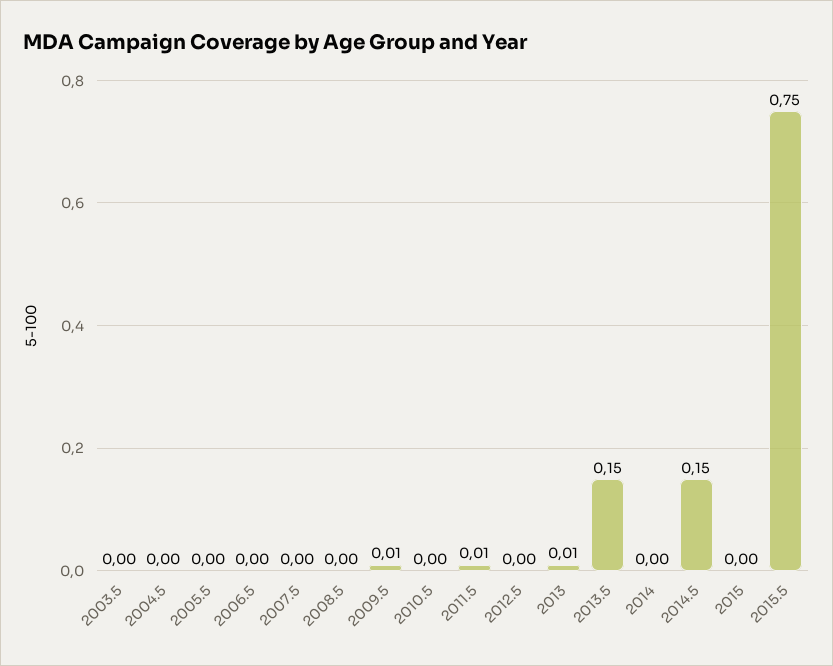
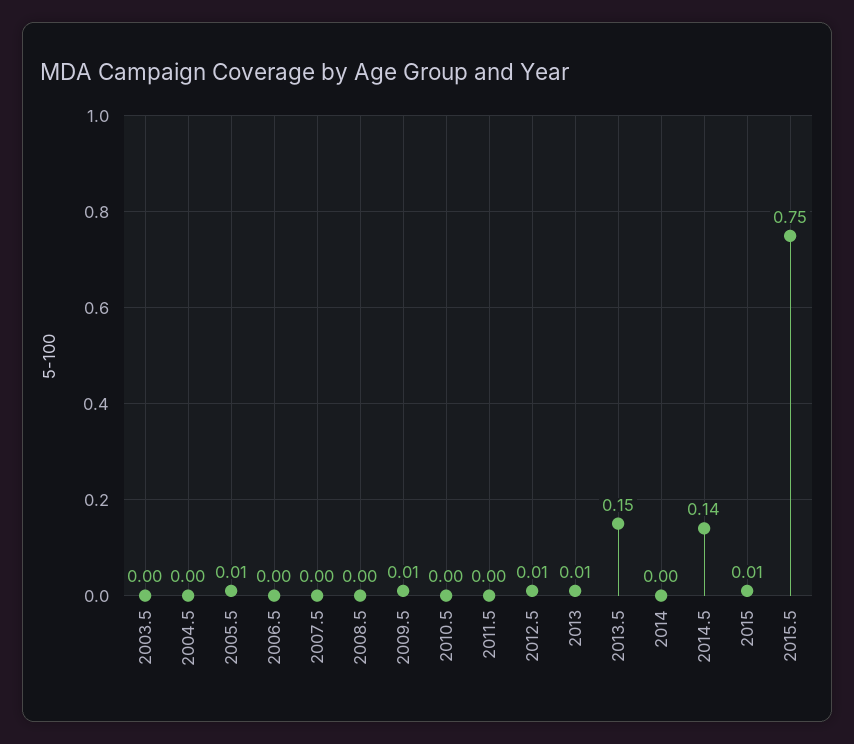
2005.5: 0 -> 0.01
2011.5: 0.01 -> 0
2012.5: 0 -> 0.01
2014.5: 0.15 -> 0.14
2015: 0 -> 0.01

